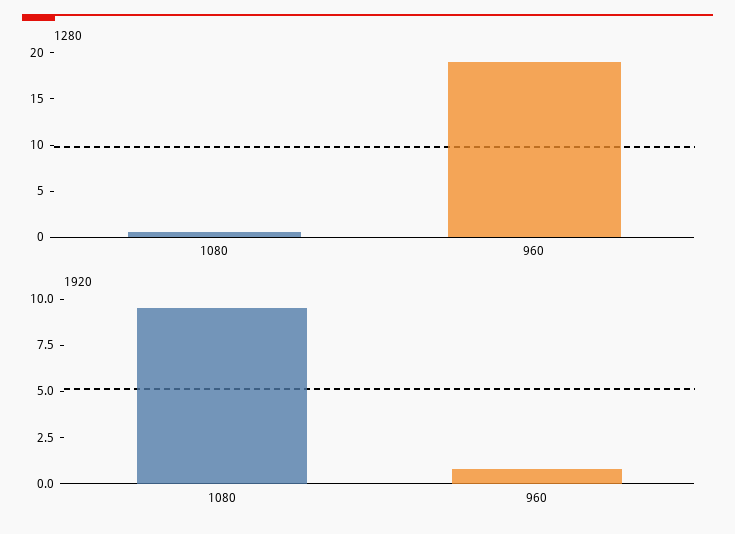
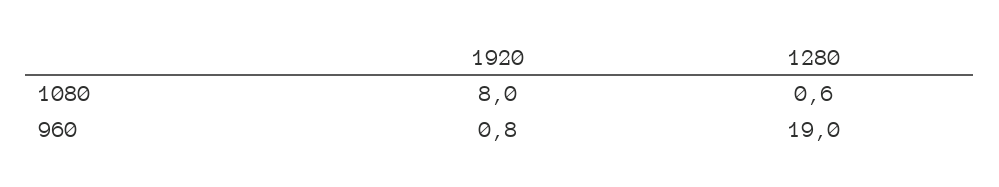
1920, 1080: 9.5 -> 8

